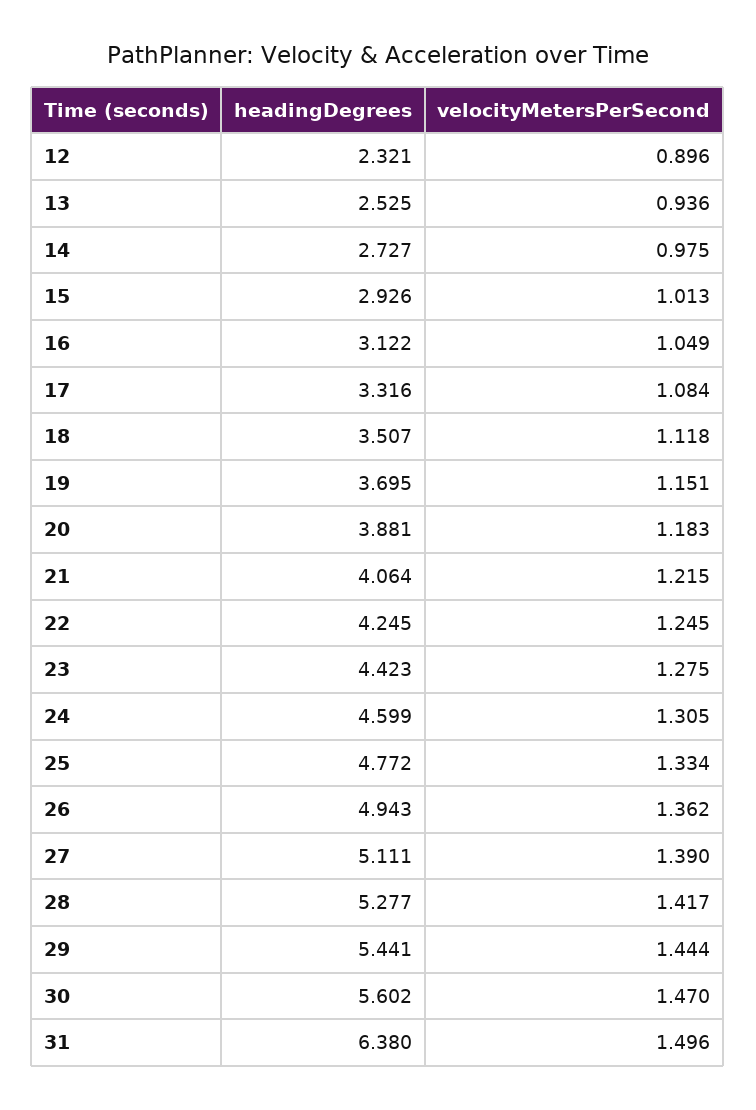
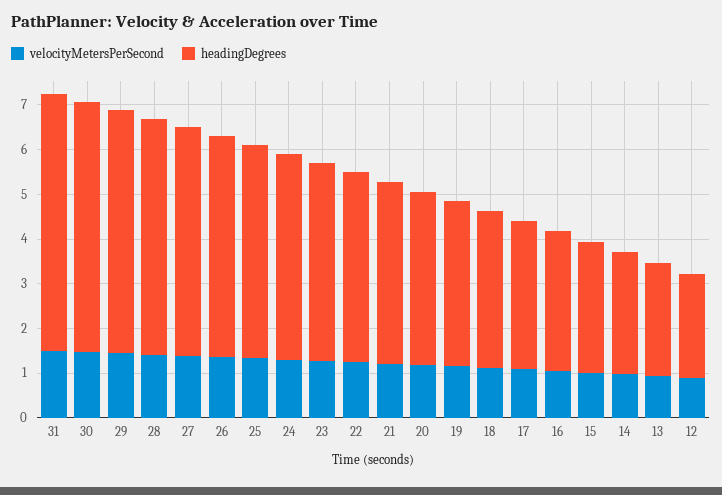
headingDegrees, 31: 6.38 -> 5.8

